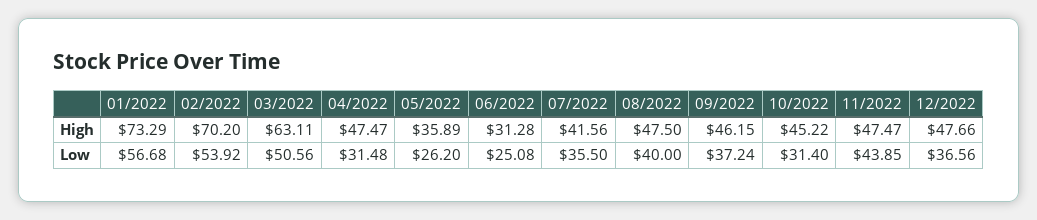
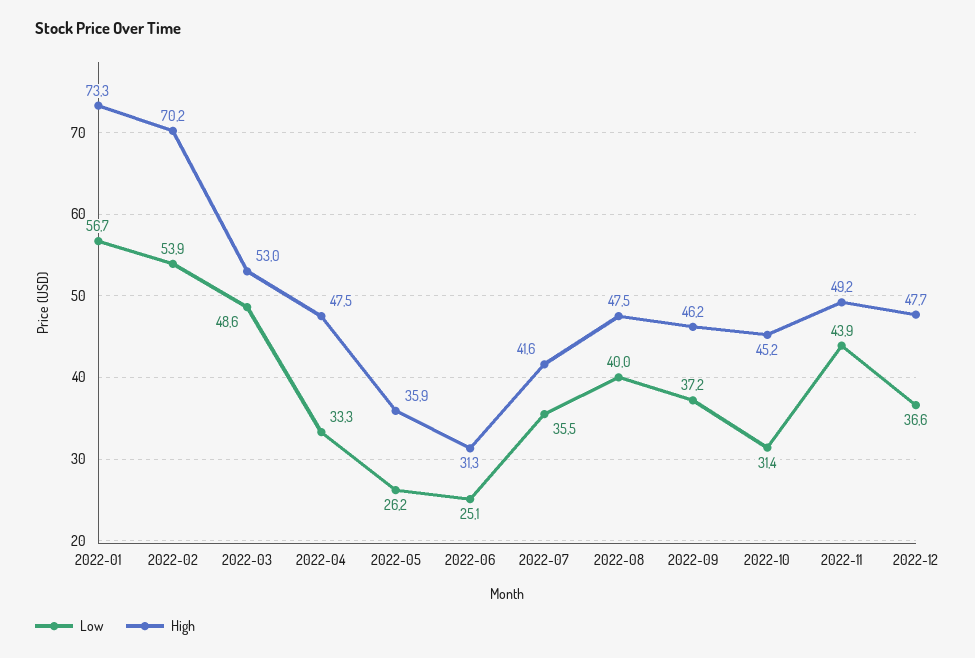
High, 03/2022: 63.11 -> 53
High, 11/2022: 47.47 -> 49.2
Low, 03/2022: 50.56 -> 48.6
Low, 04/2022: 31.48 -> 33.3

